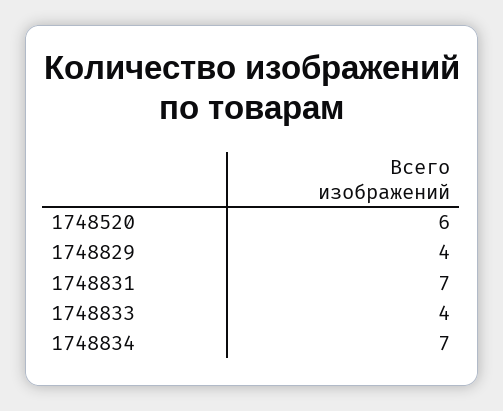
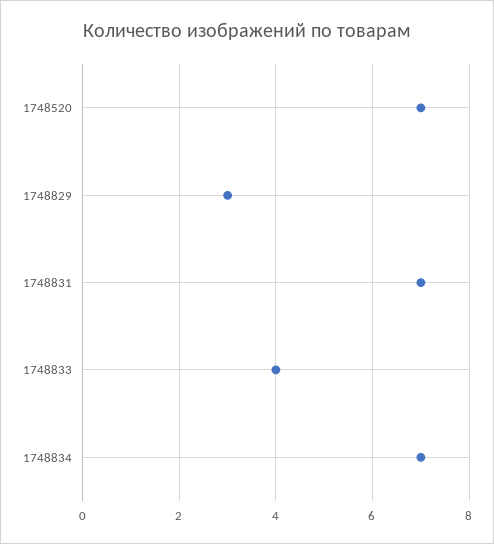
1748520: 6 -> 7
1748829: 4 -> 3

